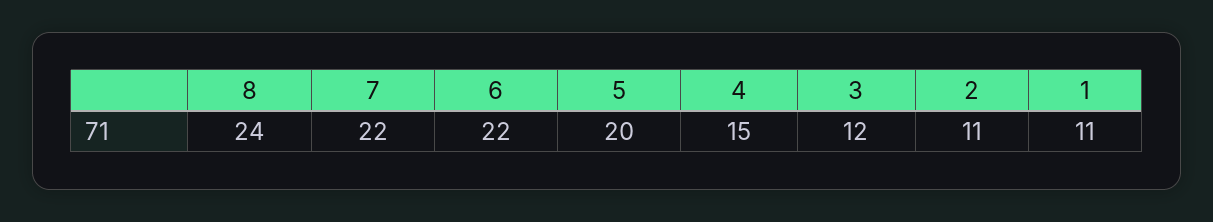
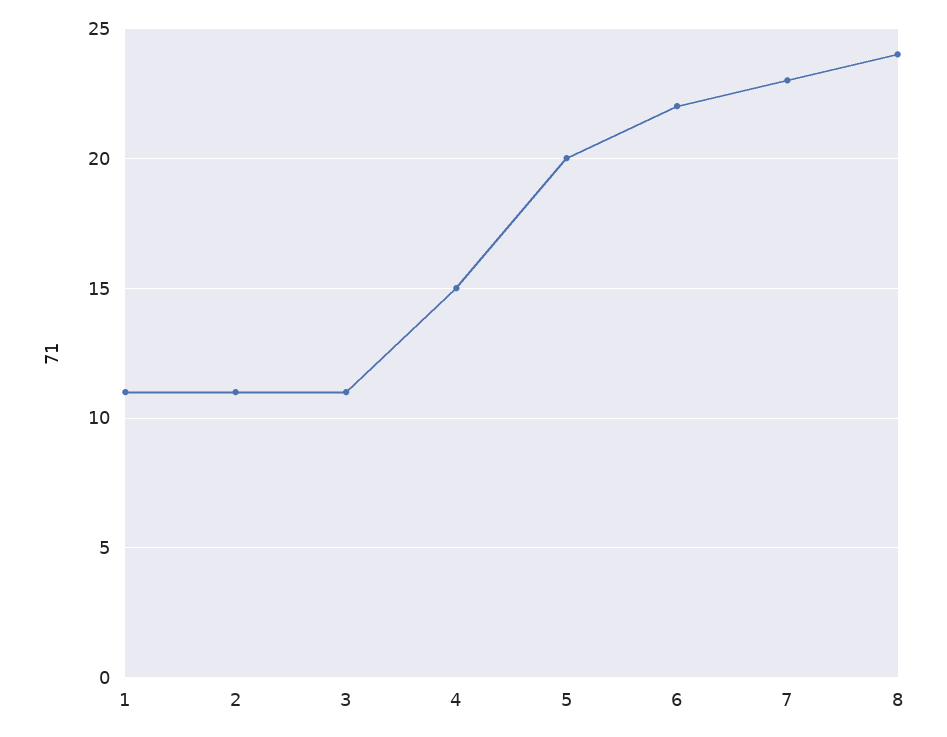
7: 22 -> 23
3: 12 -> 11

